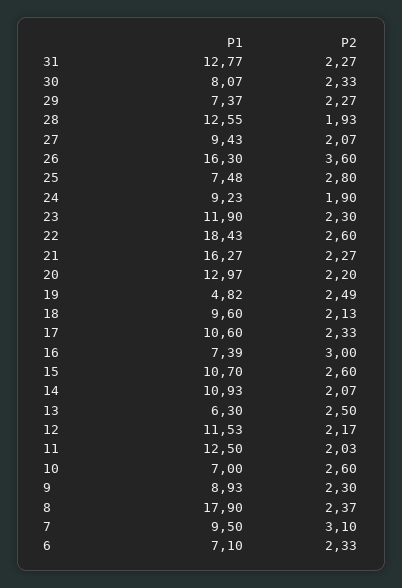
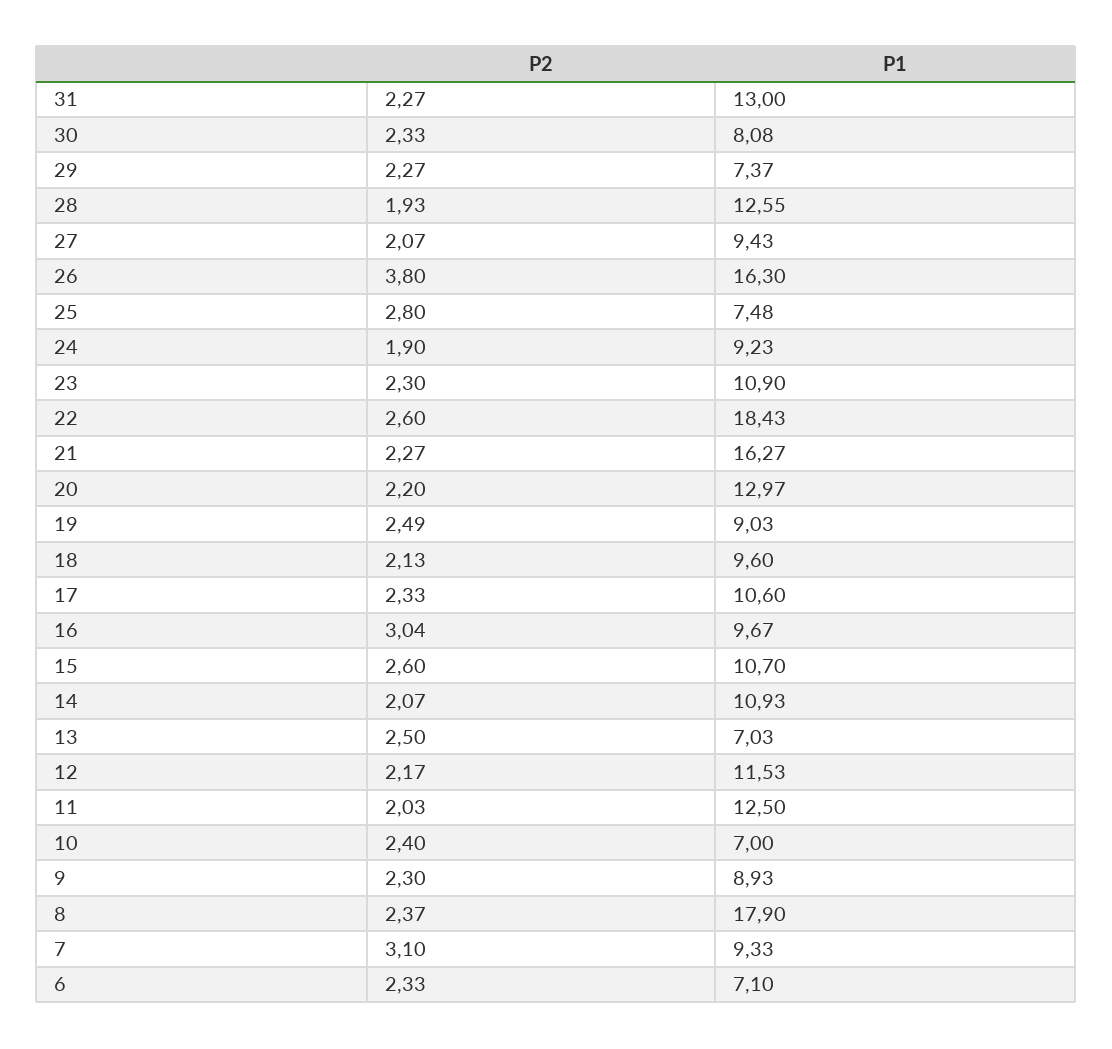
P1, 31: 12.77 -> 13
P1, 30: 8.07 -> 8.08
P2, 26: 3.6 -> 3.8
P1, 23: 11.9 -> 10.9
P1, 19: 4.82 -> 9.03
P1, 16: 7.39 -> 9.67
P2, 16: 3 -> 3.04
P1, 13: 6.3 -> 7.03
P2, 10: 2.6 -> 2.4
P1, 7: 9.5 -> 9.33

